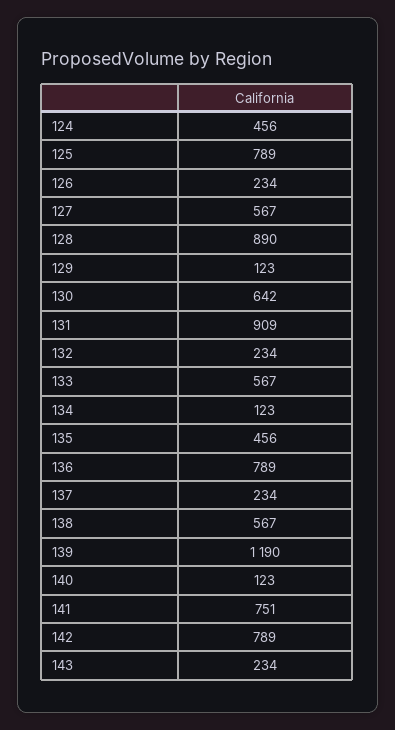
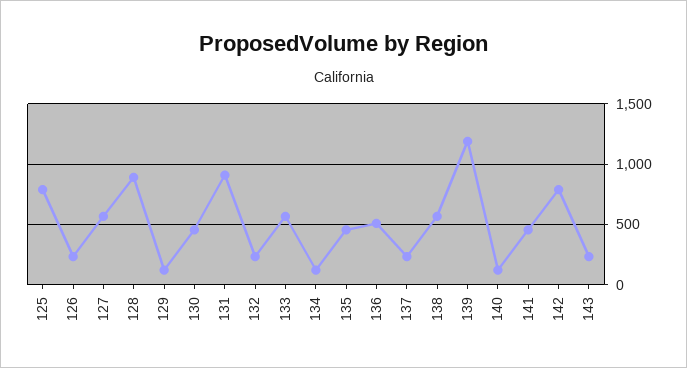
124: 456 -> none
130: 642 -> 450
136: 789 -> 500
141: 751 -> 450

